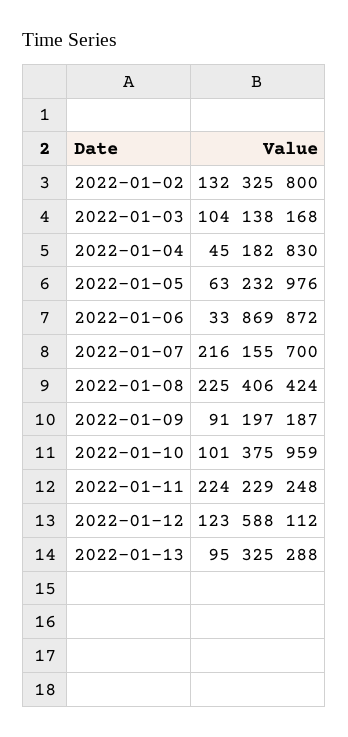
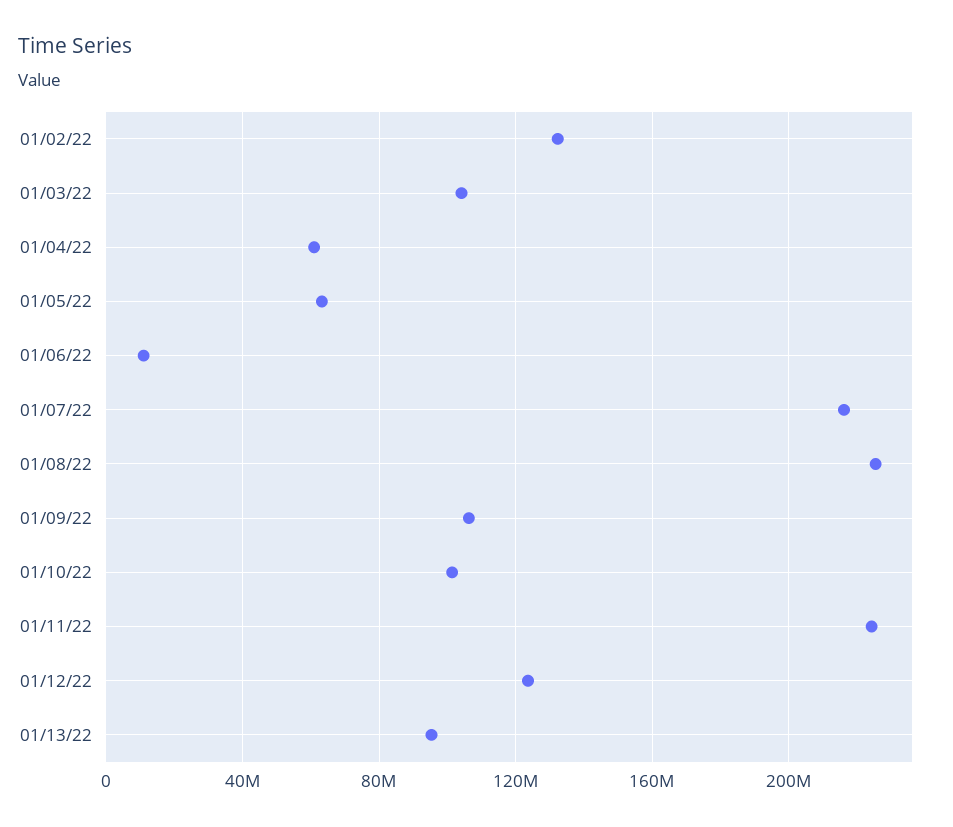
2022-01-04: 45182830 -> 60000000
2022-01-06: 33869872 -> 10000000
2022-01-09: 91197187 -> 105000000

